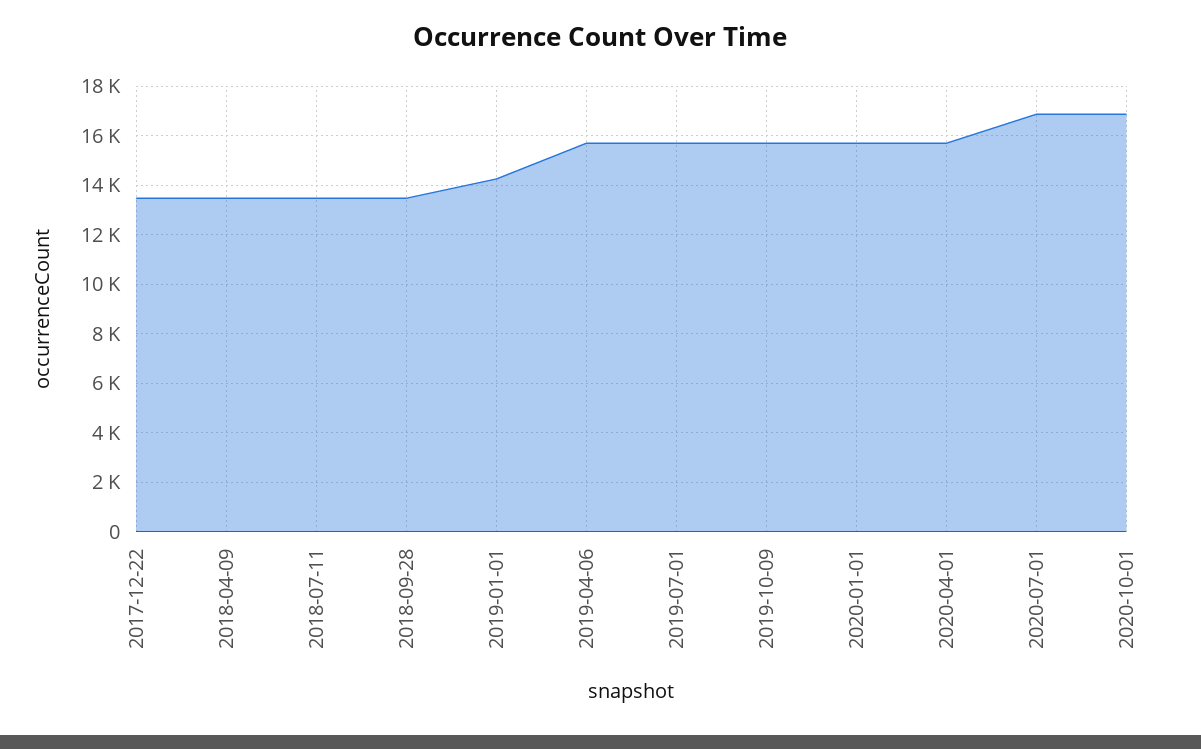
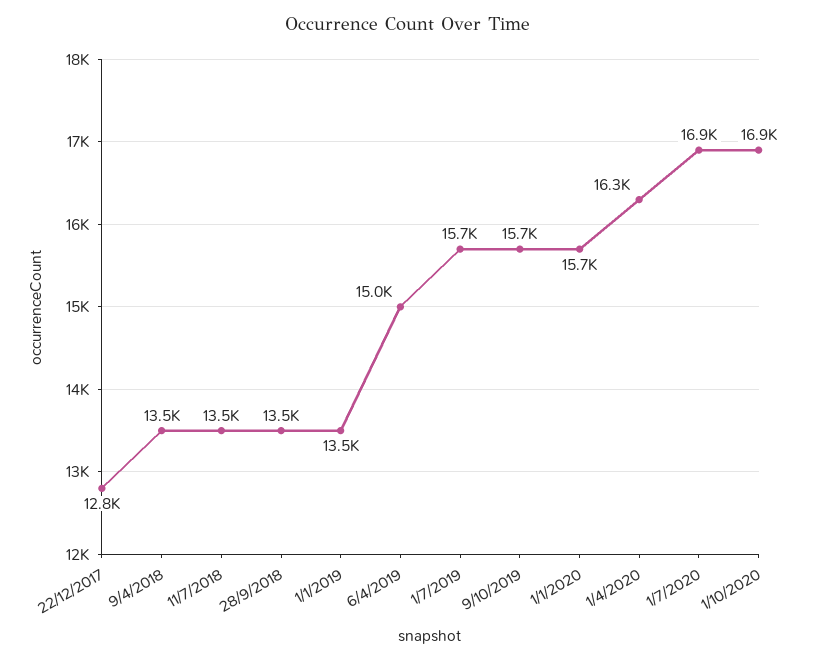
2017-12-22: 13500 -> 12800
2019-01-01: 14250 -> 13500
2019-04-06: 15750 -> 15000
2020-04-01: 15750 -> 16300

